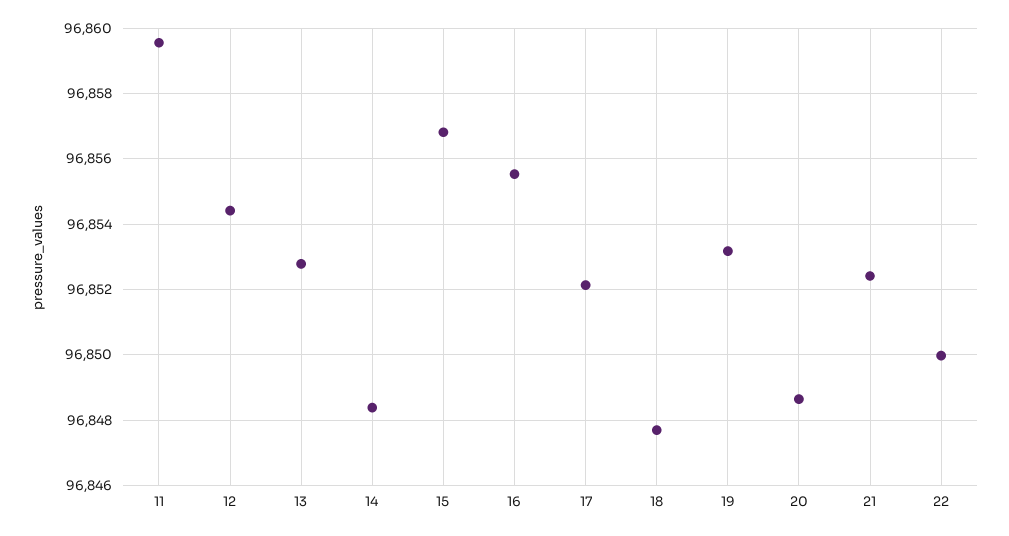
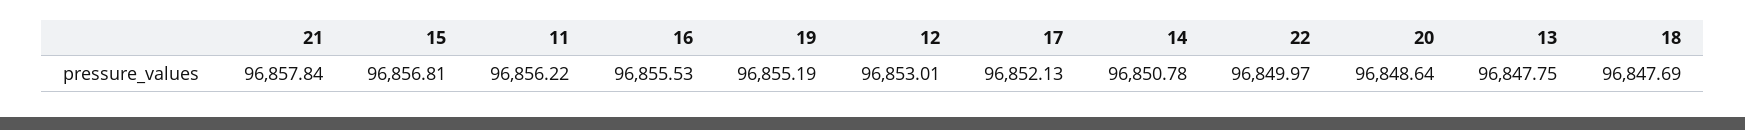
11: 96859.6 -> 96856.22
12: 96854.4 -> 96853.01
13: 96852.8 -> 96847.75
14: 96848.4 -> 96850.78
19: 96853.2 -> 96855.19
21: 96852.4 -> 96857.84

